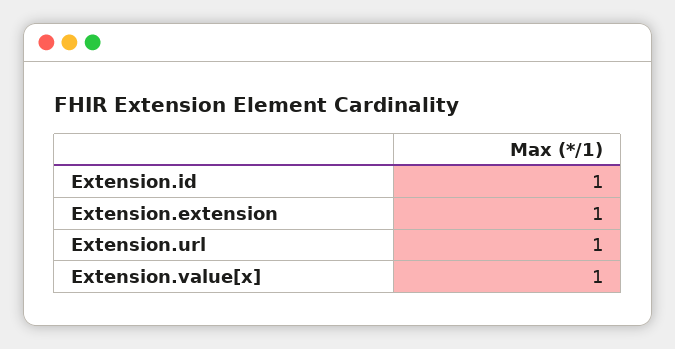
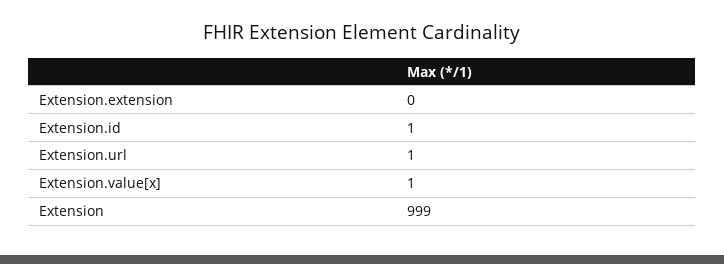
Extension.extension: 1 -> 0
Extension: none -> 999

